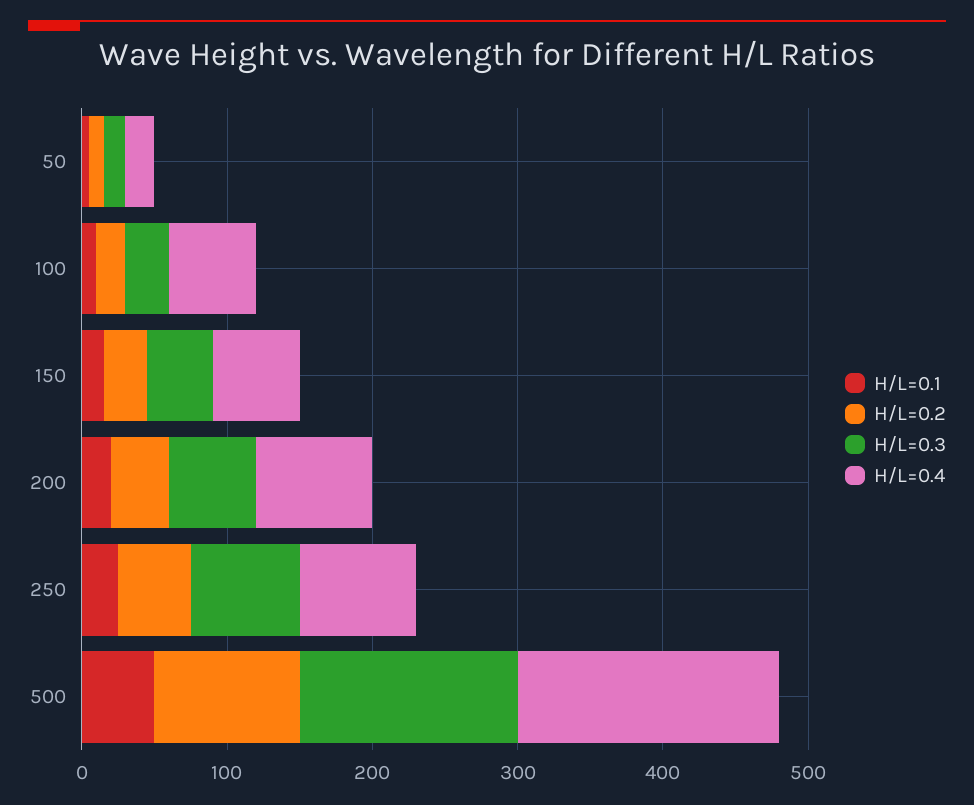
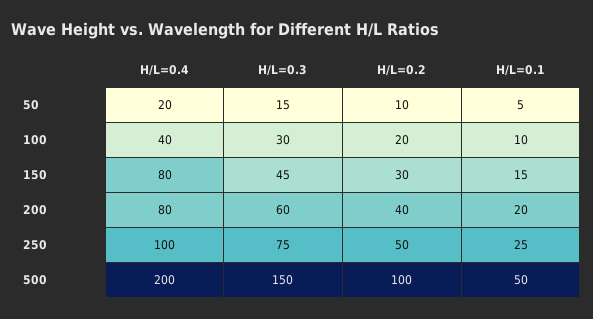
H/L=0.4, 100: 60 -> 40
H/L=0.4, 150: 60 -> 80
H/L=0.4, 250: 80 -> 100
H/L=0.4, 500: 180 -> 200

